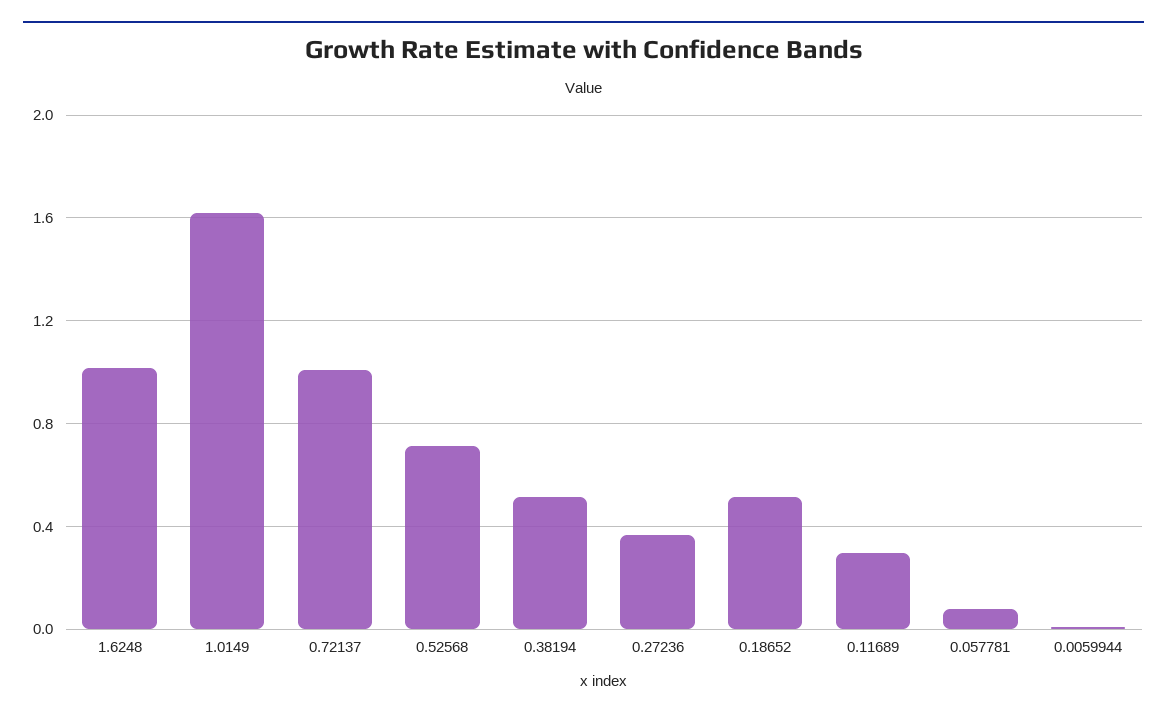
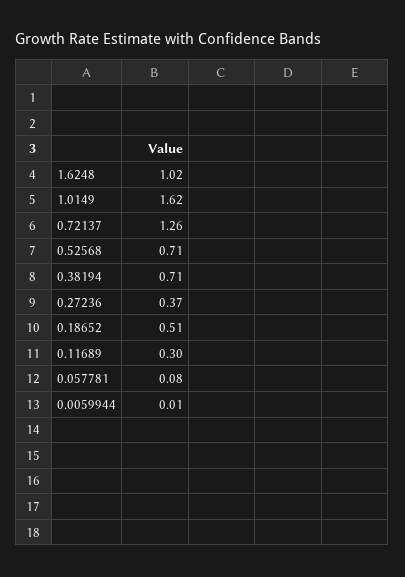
0.72137: 1 -> 1.26
0.38194: 0.5 -> 0.71

